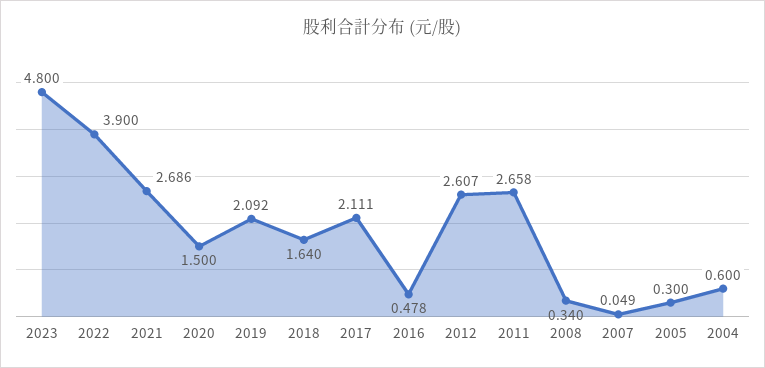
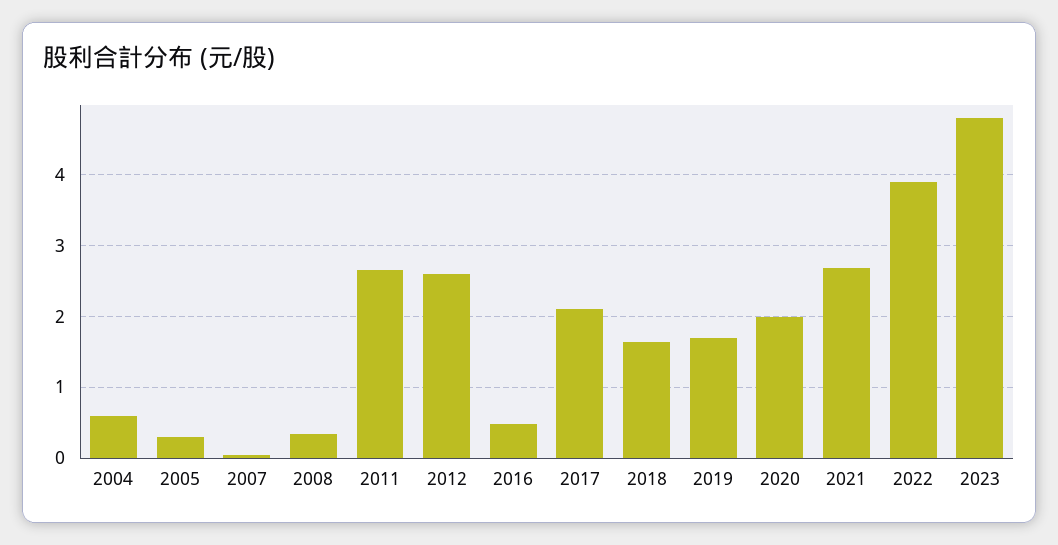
2020: 1.5 -> 2
2019: 2.092 -> 1.7

